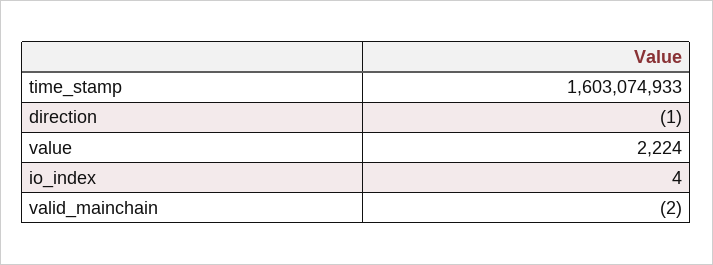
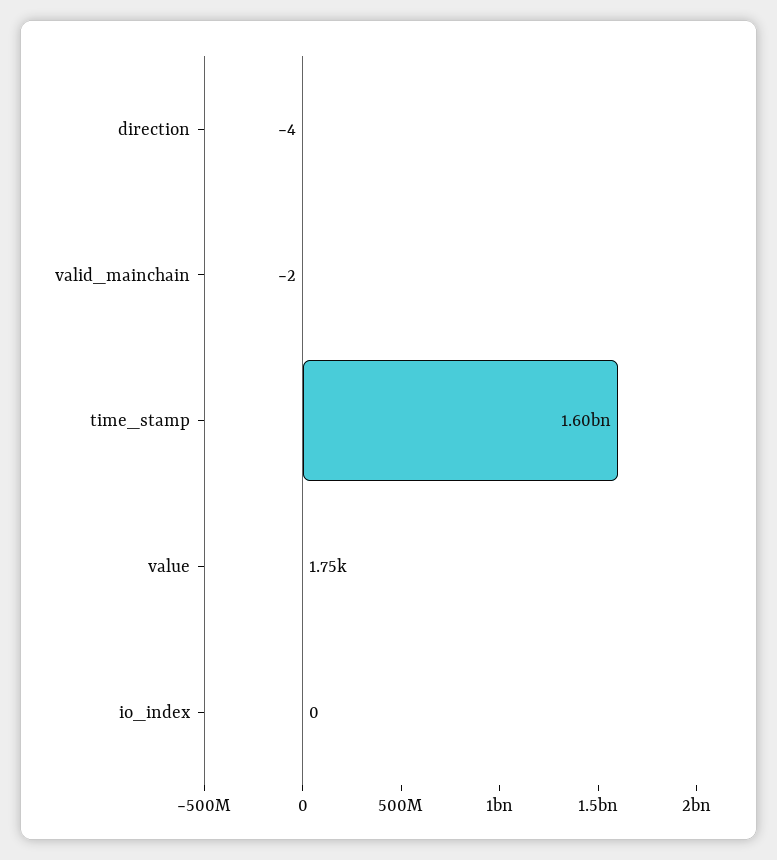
direction: -1 -> -4
value: 2224 -> 1750
io_index: 4 -> 0

